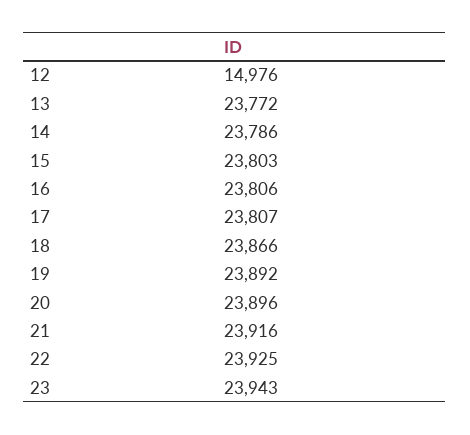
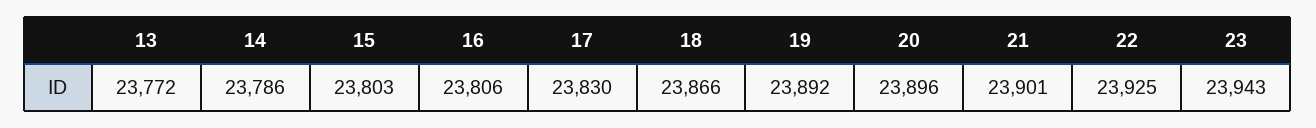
12: 14976 -> none
17: 23807 -> 23830
21: 23916 -> 23901

